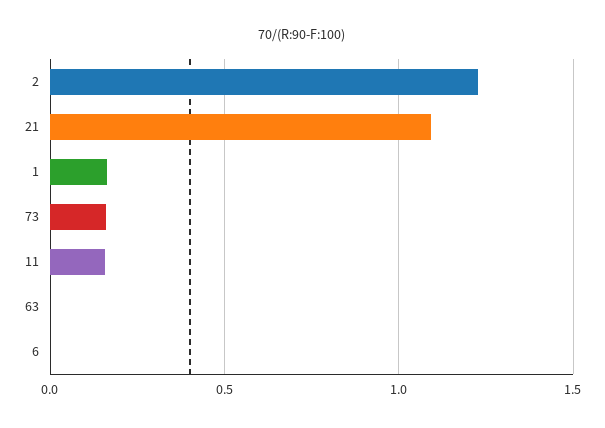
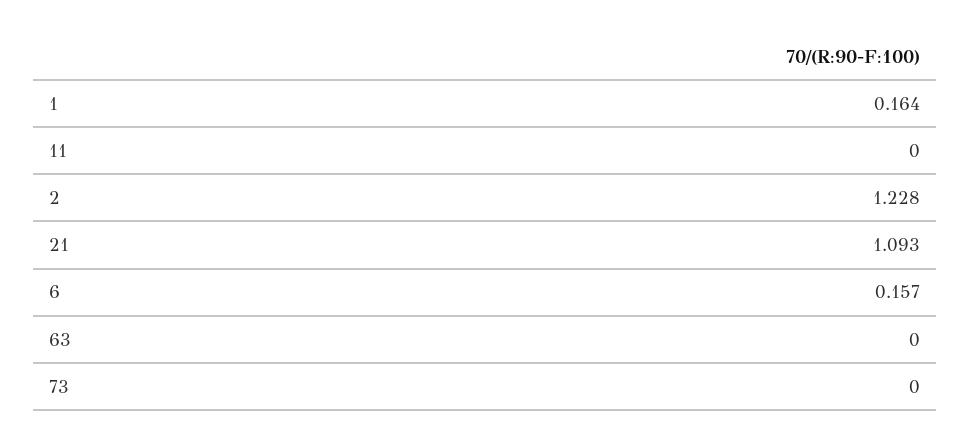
73: 0.15 -> 0
11: 0.15 -> 0
6: 0 -> 0.157

